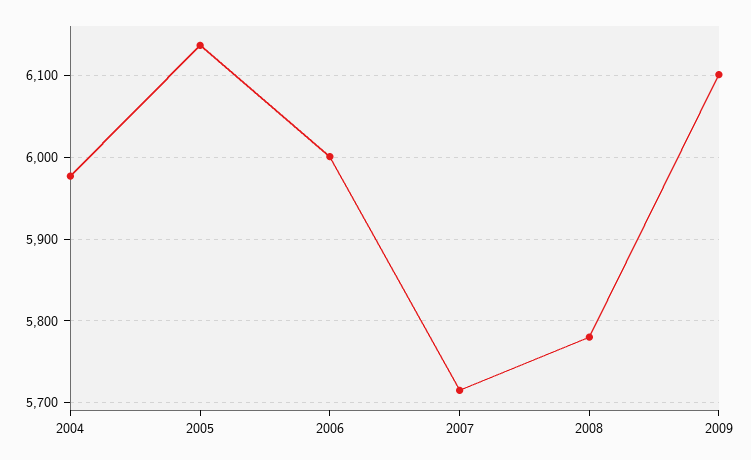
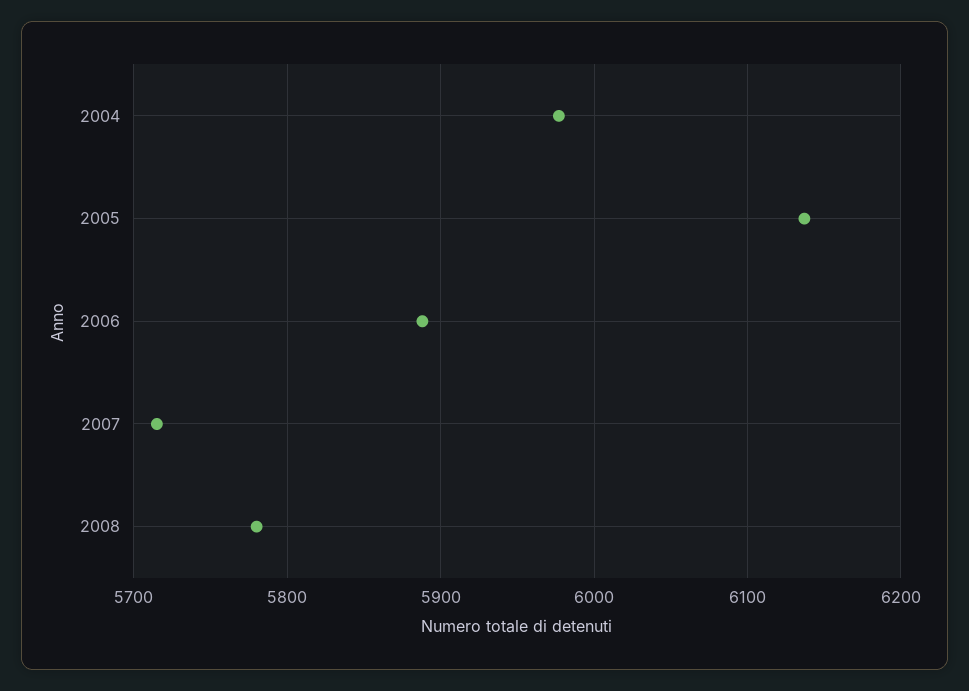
2006: 6000 -> 5890
2009: 6100 -> none

